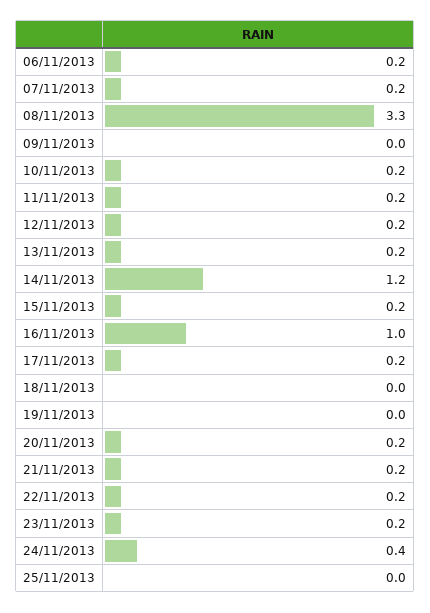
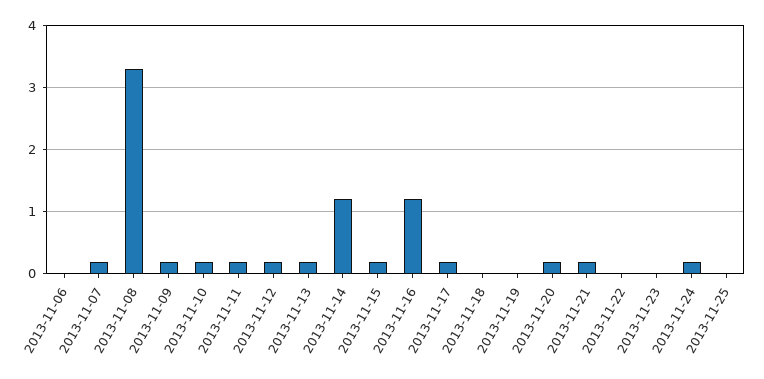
06/11/2013: 0.2 -> 0
09/11/2013: 0 -> 0.2
16/11/2013: 1 -> 1.2
22/11/2013: 0.2 -> 0
23/11/2013: 0.2 -> 0
24/11/2013: 0.4 -> 0.2

